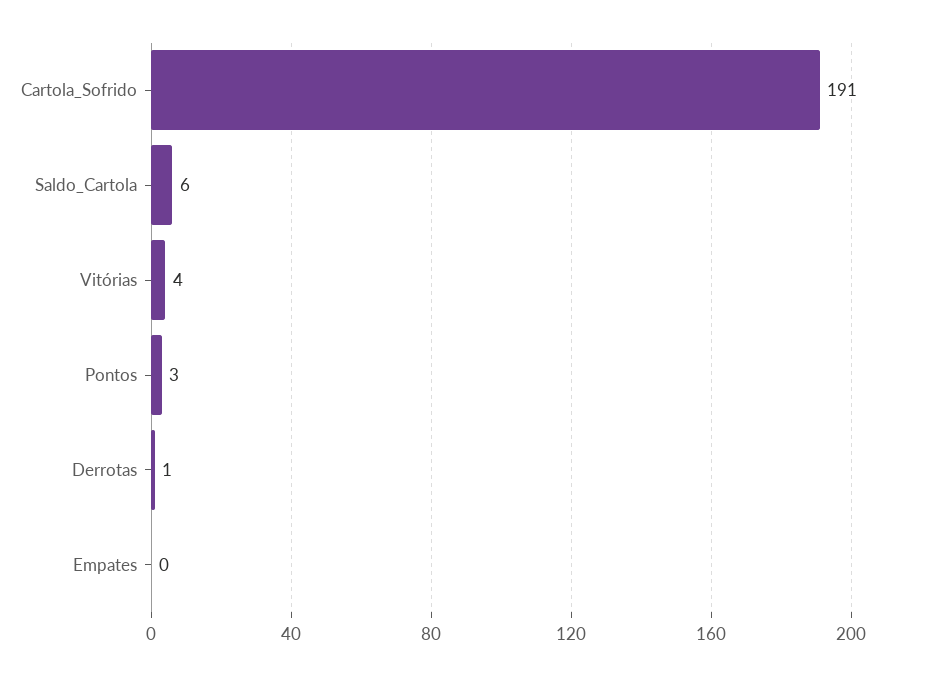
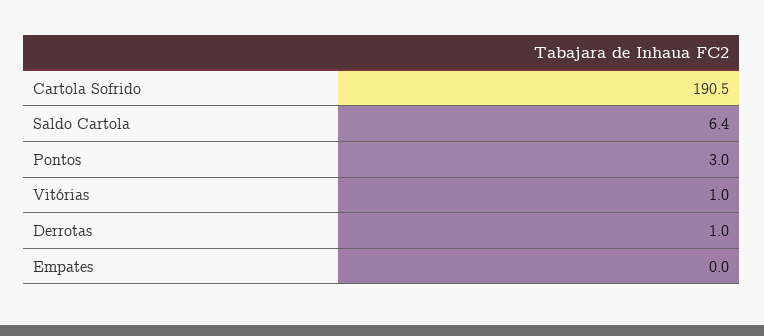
Vitórias: 4 -> 1

